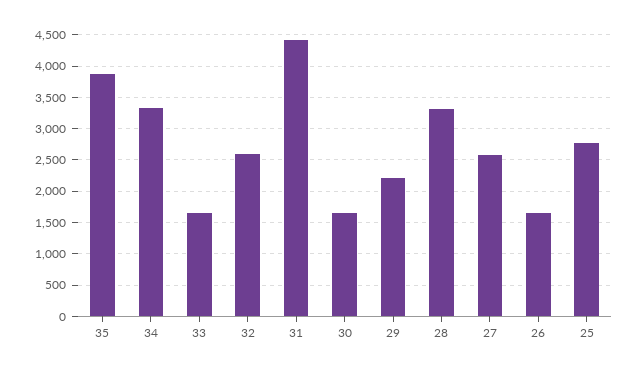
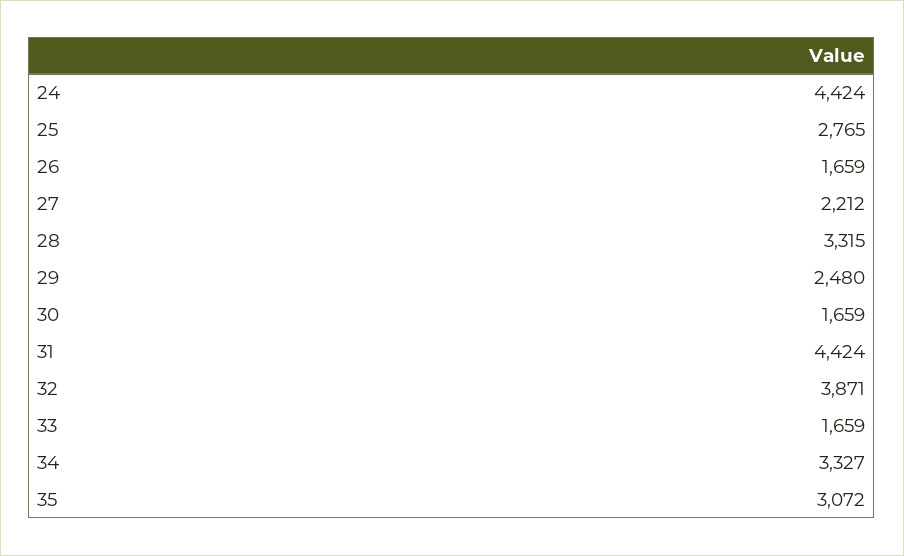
35: 3900 -> 3072
32: 2600 -> 3871
29: 2200 -> 2480
27: 2600 -> 2212
24: none -> 4424

